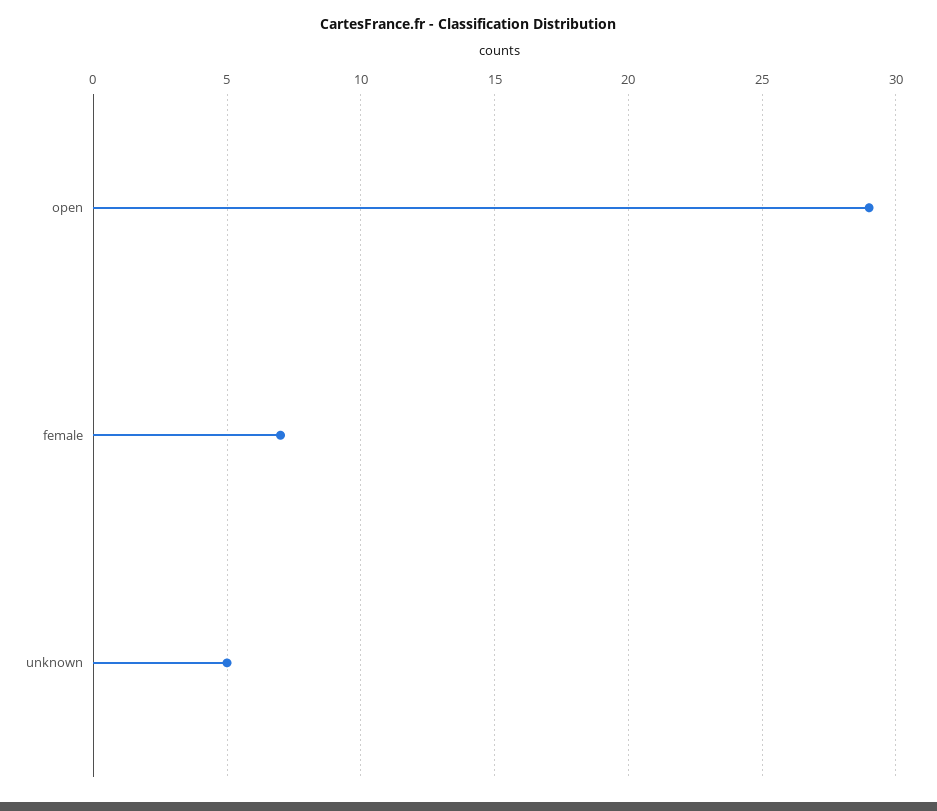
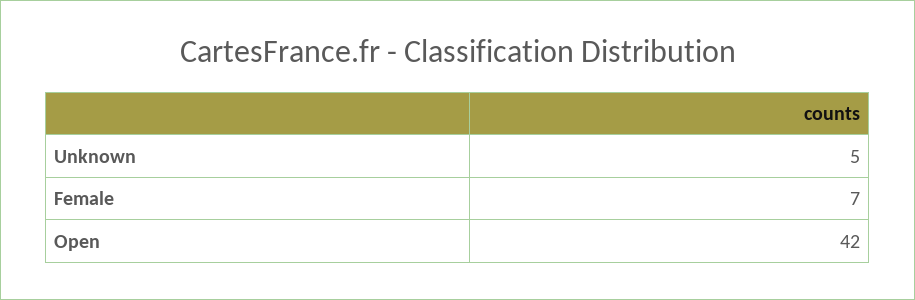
open: 29 -> 42

